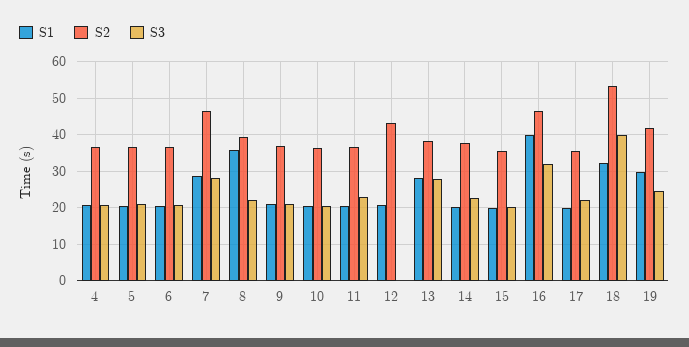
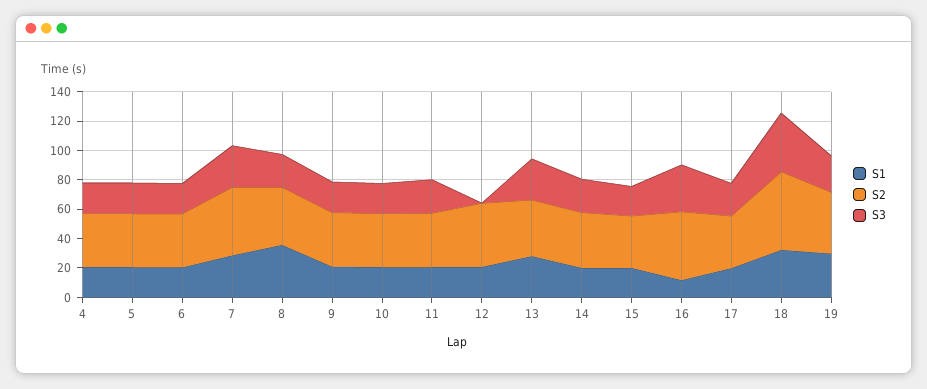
S1, 16: 40 -> 10

